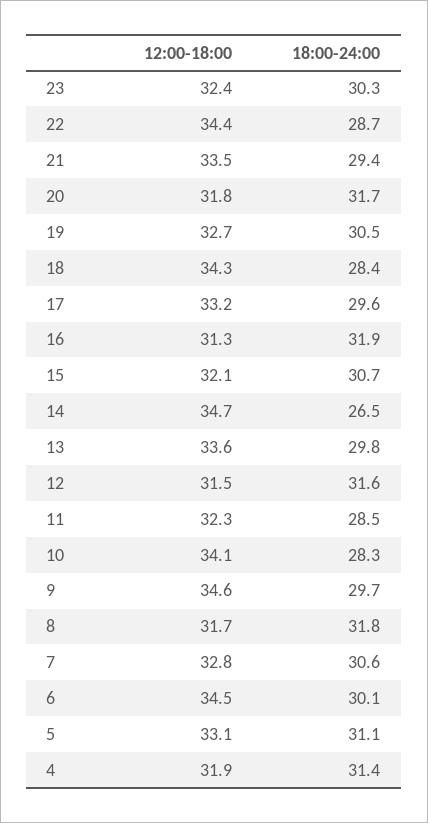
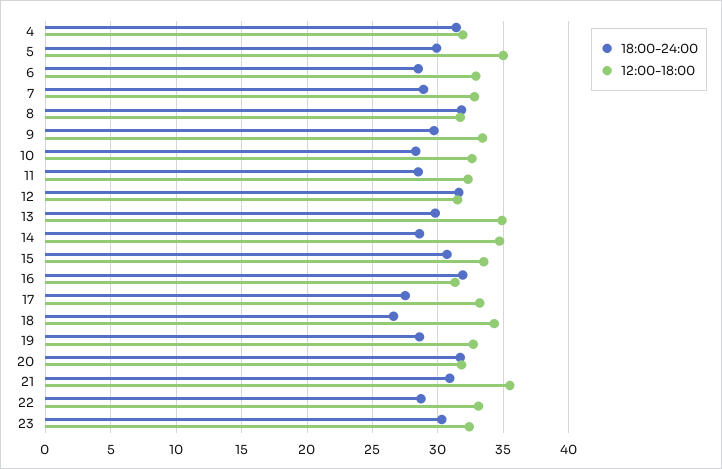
12:00-18:00, 22: 34.4 -> 33
12:00-18:00, 21: 33.5 -> 35.5
18:00-24:00, 21: 29.4 -> 31
18:00-24:00, 19: 30.5 -> 28.5
18:00-24:00, 18: 28.4 -> 26.5
18:00-24:00, 17: 29.6 -> 27.5
12:00-18:00, 15: 32.1 -> 33.5
18:00-24:00, 14: 26.5 -> 28.5
12:00-18:00, 13: 33.6 -> 35
12:00-18:00, 10: 34.1 -> 32.5
12:00-18:00, 9: 34.6 -> 33.5
18:00-24:00, 7: 30.6 -> 29
12:00-18:00, 6: 34.5 -> 33
18:00-24:00, 6: 30.1 -> 28.5
12:00-18:00, 5: 33.1 -> 35
18:00-24:00, 5: 31.1 -> 30

